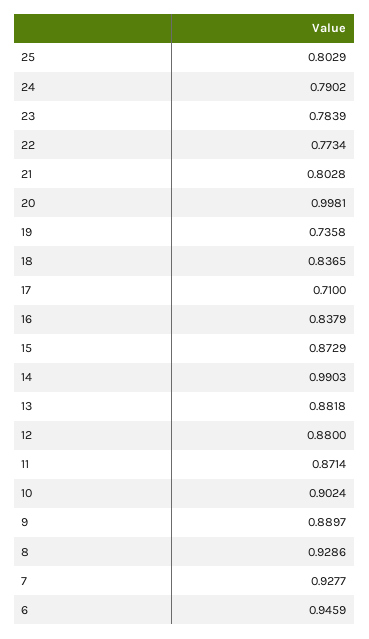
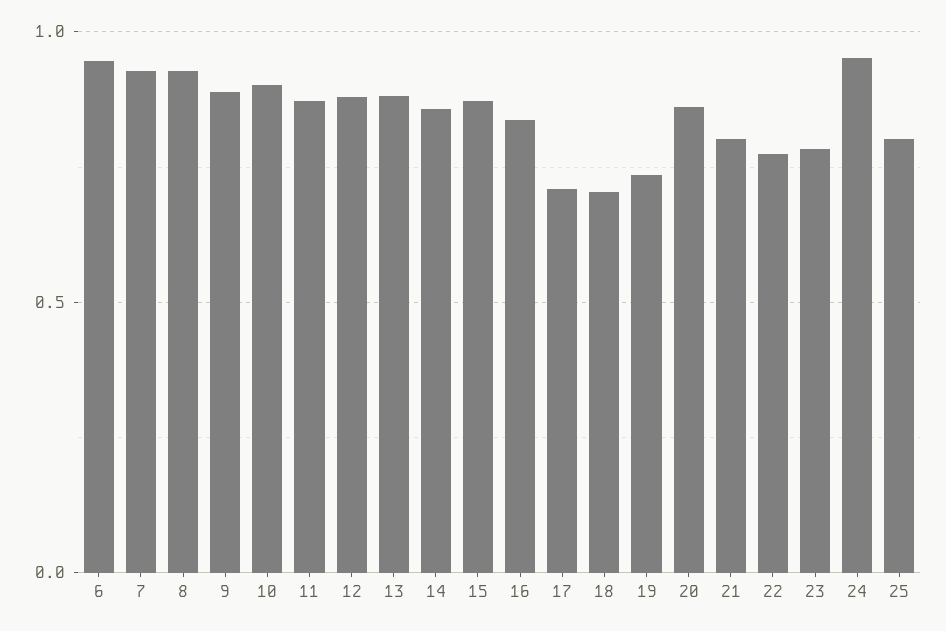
24: 0.7902 -> 0.95
20: 0.9981 -> 0.85
18: 0.8365 -> 0.7
14: 0.9903 -> 0.85

